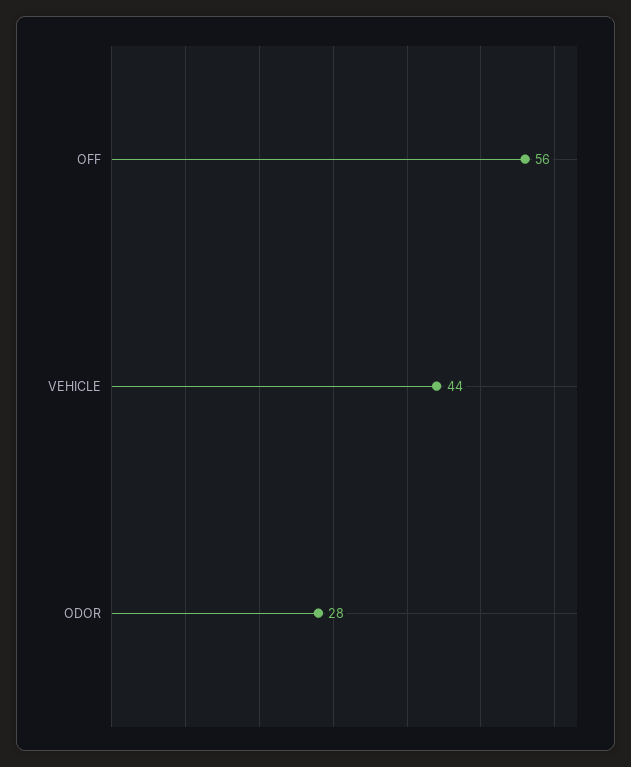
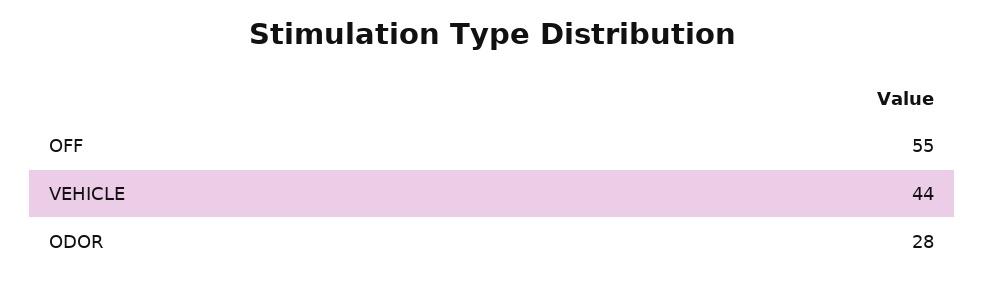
OFF: 56 -> 55

